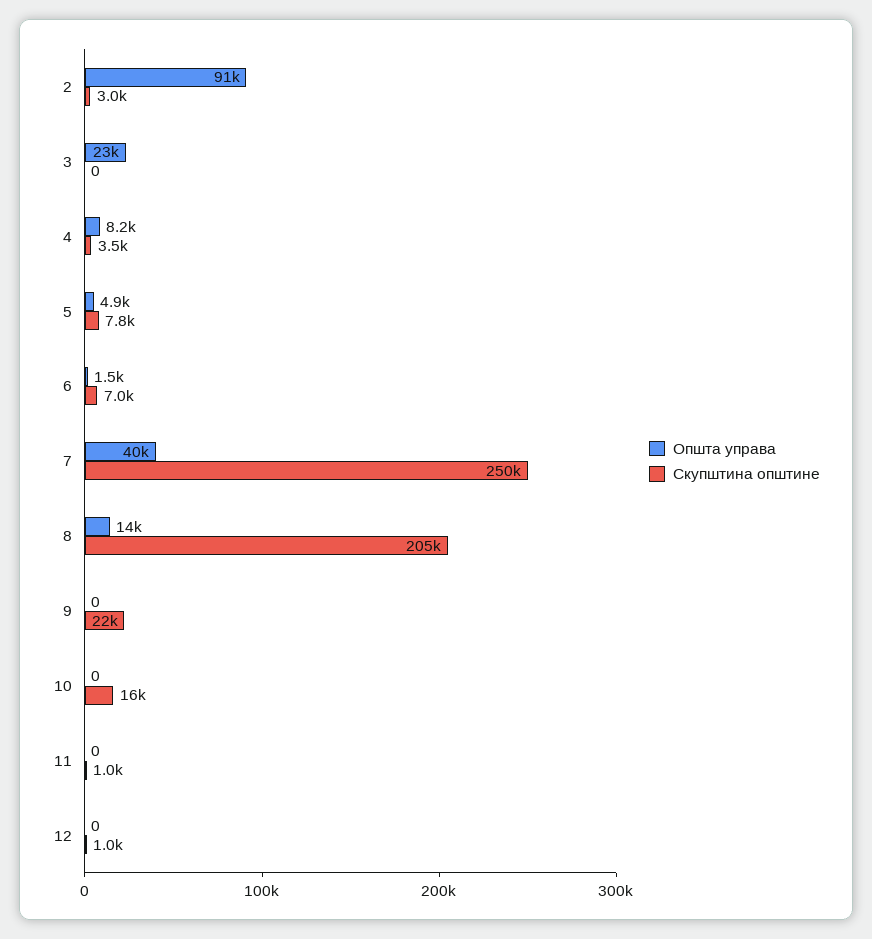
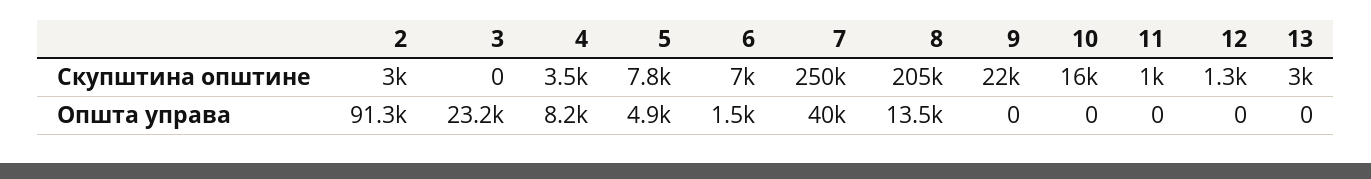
Скупштина општине, 12: 1000 -> 1300
Скупштина општине, 13: none -> 3000
Општа управа, 13: none -> 0

